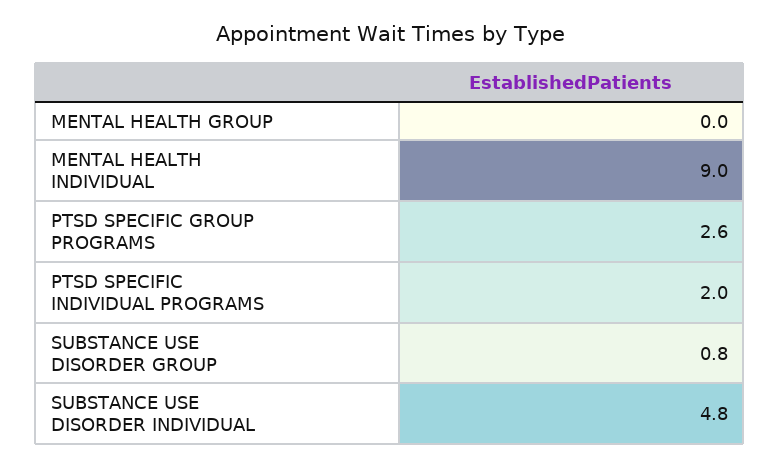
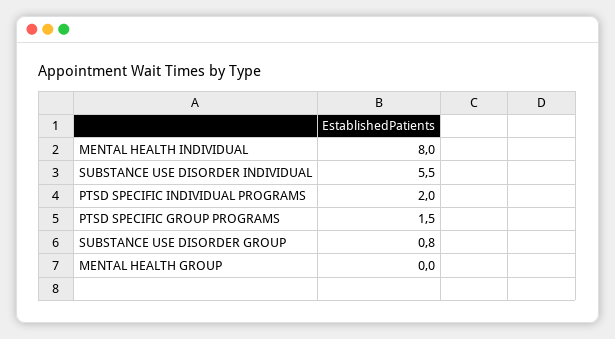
MENTAL HEALTH INDIVIDUAL: 9 -> 8
PTSD SPECIFIC GROUP PROGRAMS: 2.6 -> 1.5
SUBSTANCE USE DISORDER INDIVIDUAL: 4.8 -> 5.5

